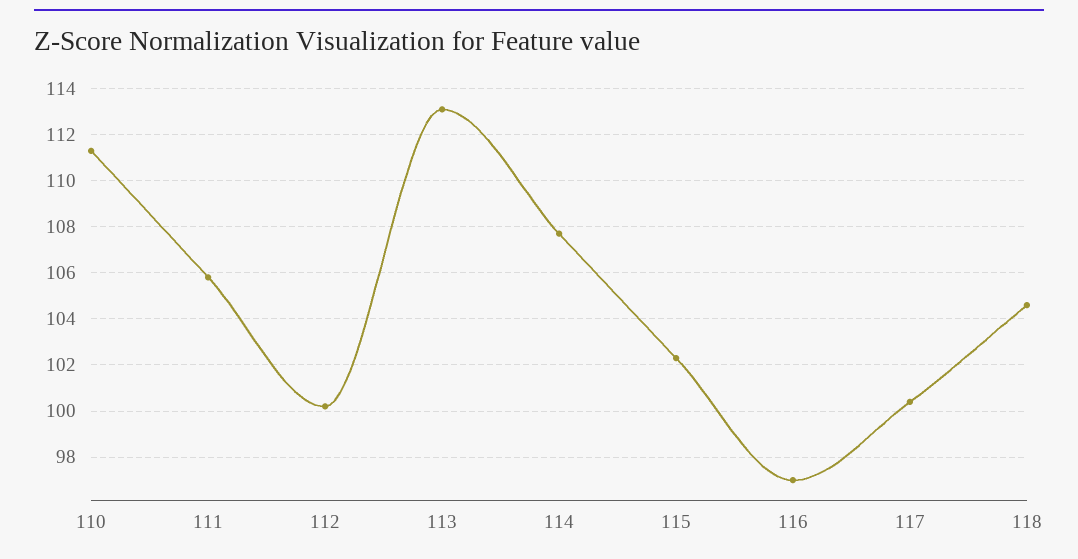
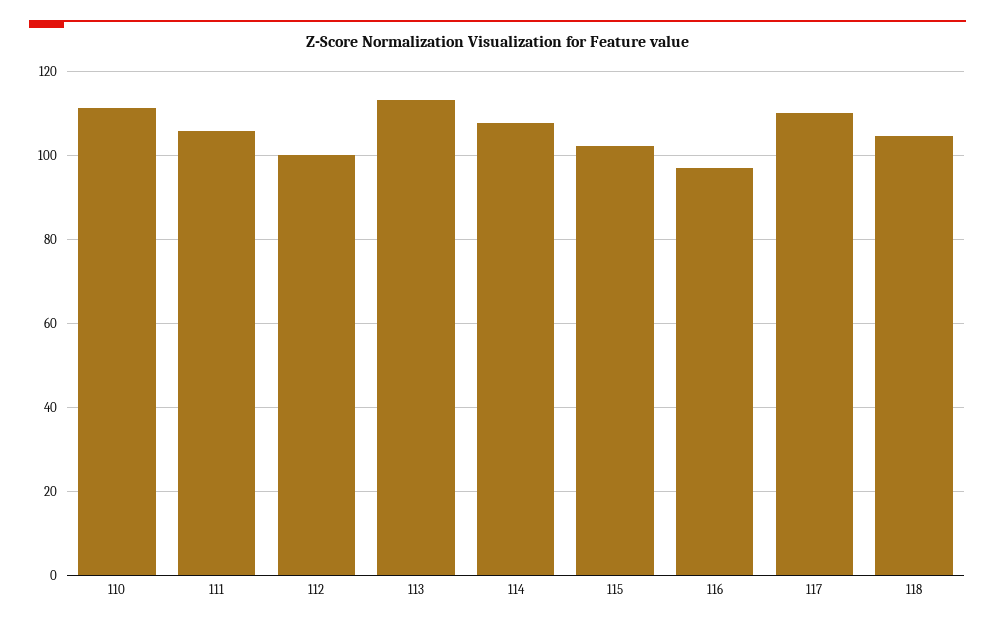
117: 100.5 -> 110

